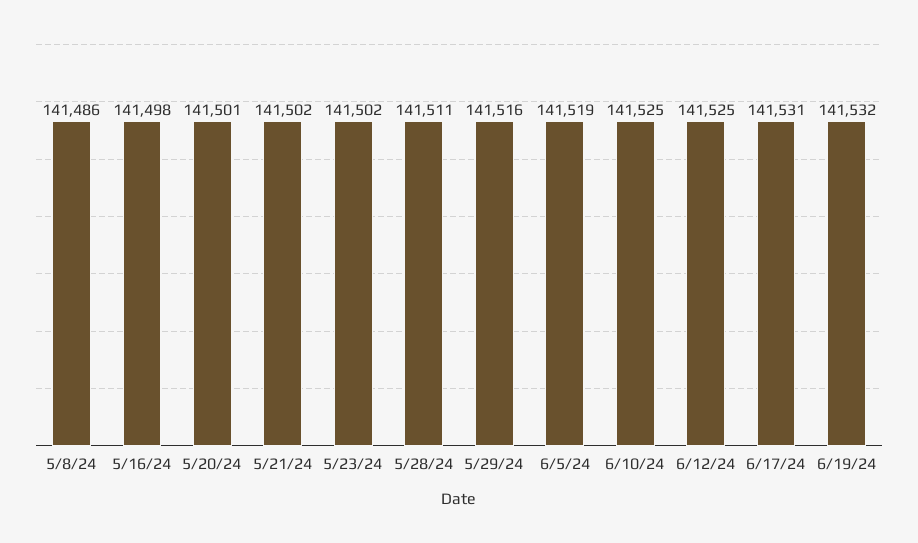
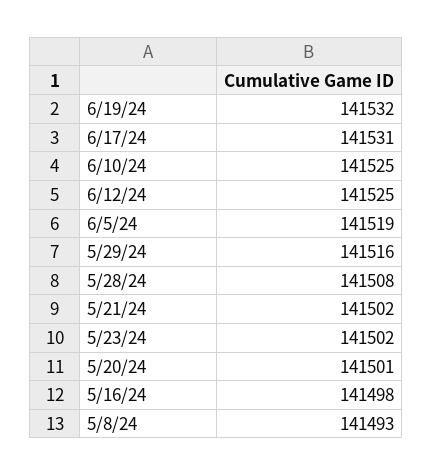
5/8/24: 141486 -> 141493
5/28/24: 141511 -> 141508

